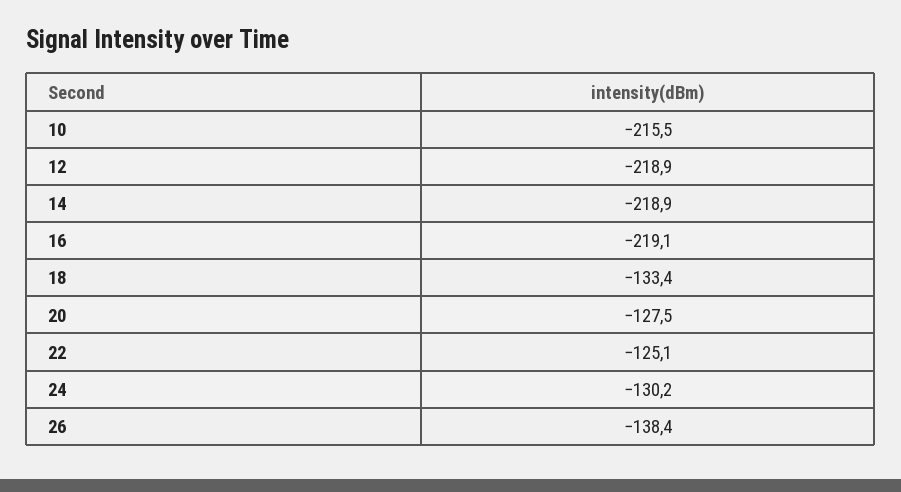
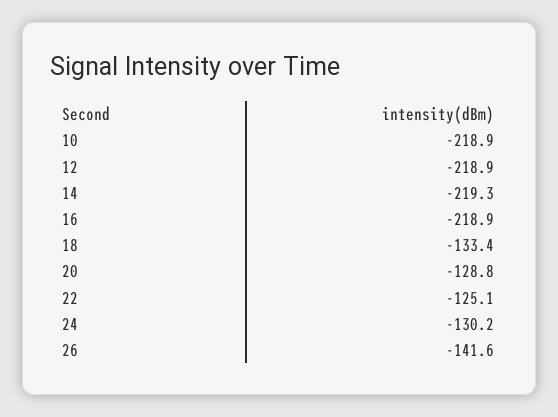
10: -215.5 -> -218.9
14: -218.9 -> -219.3
16: -219.1 -> -218.9
20: -127.5 -> -128.8
26: -138.4 -> -141.6

